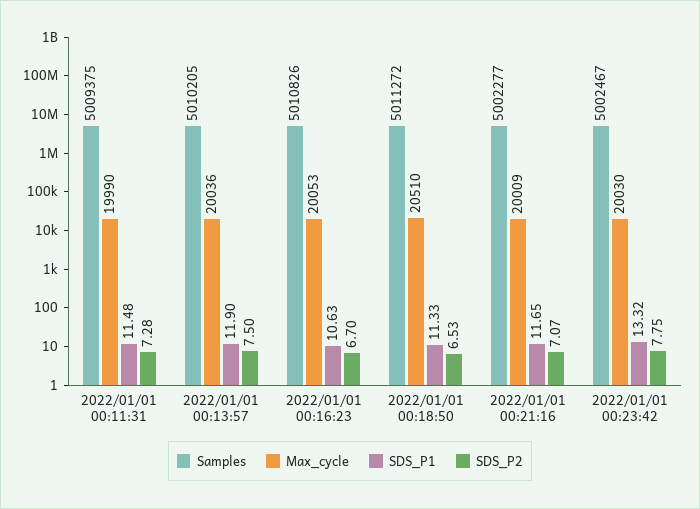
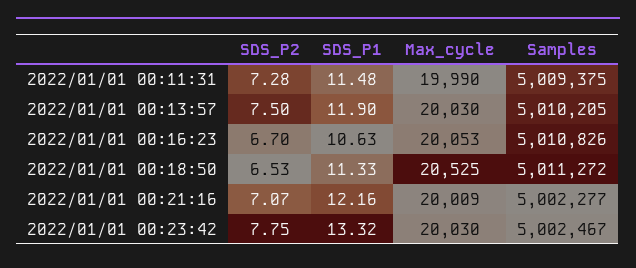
Max_cycle, 2022/01/01 00:13:57: 20036 -> 20030
Max_cycle, 2022/01/01 00:18:50: 20510 -> 20525
SDS_P1, 2022/01/01 00:21:16: 11.65 -> 12.16

